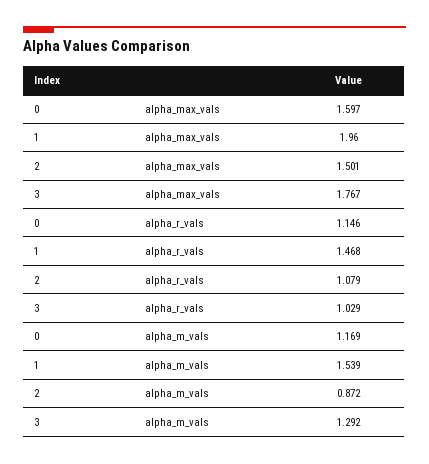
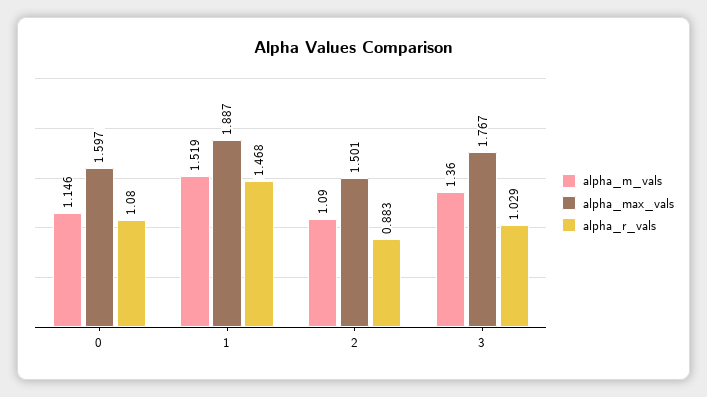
alpha_max_vals, 1: 1.96 -> 1.887
alpha_r_vals, 0: 1.146 -> 1.08
alpha_r_vals, 2: 1.079 -> 0.883
alpha_m_vals, 0: 1.169 -> 1.146
alpha_m_vals, 1: 1.539 -> 1.519
alpha_m_vals, 2: 0.872 -> 1.09
alpha_m_vals, 3: 1.292 -> 1.36

